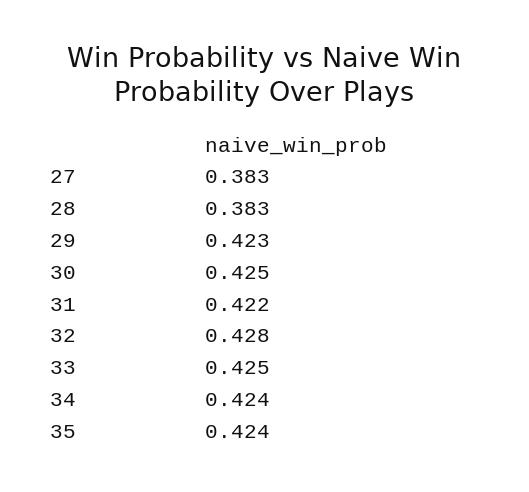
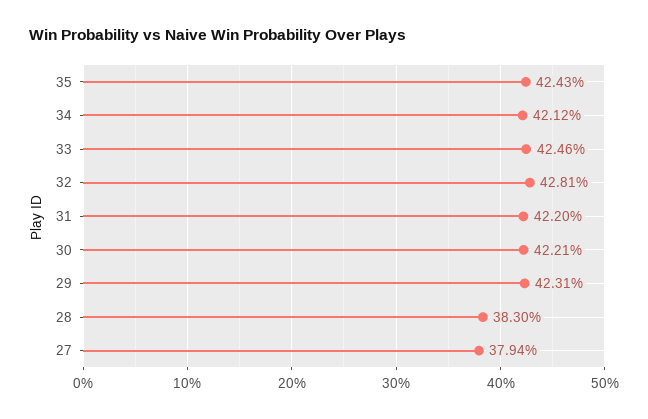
27: 0.383 -> 0.3794
30: 0.425 -> 0.4221
34: 0.424 -> 0.4212

